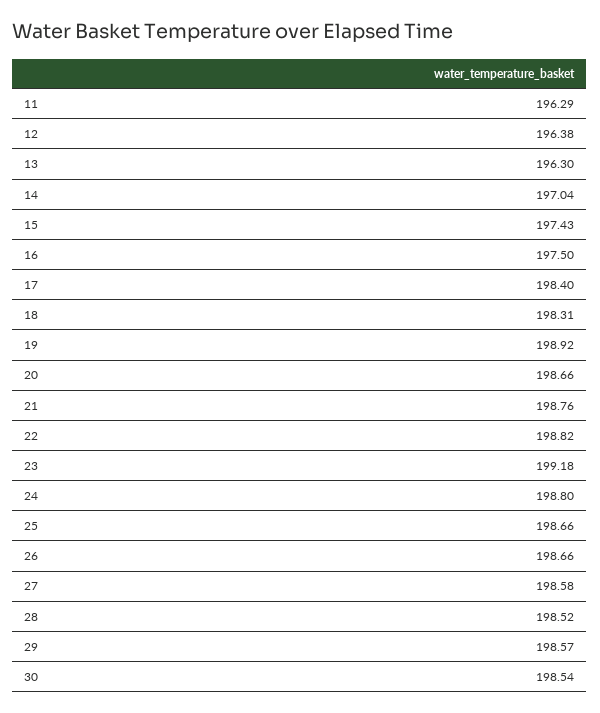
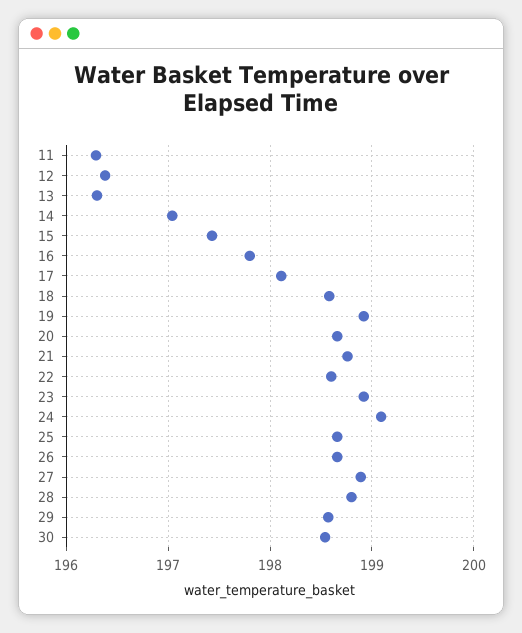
16: 197.5 -> 197.8
17: 198.4 -> 198.1
18: 198.31 -> 198.6
22: 198.82 -> 198.6
23: 199.18 -> 198.9
24: 198.8 -> 199.1
27: 198.58 -> 198.9
28: 198.52 -> 198.8

